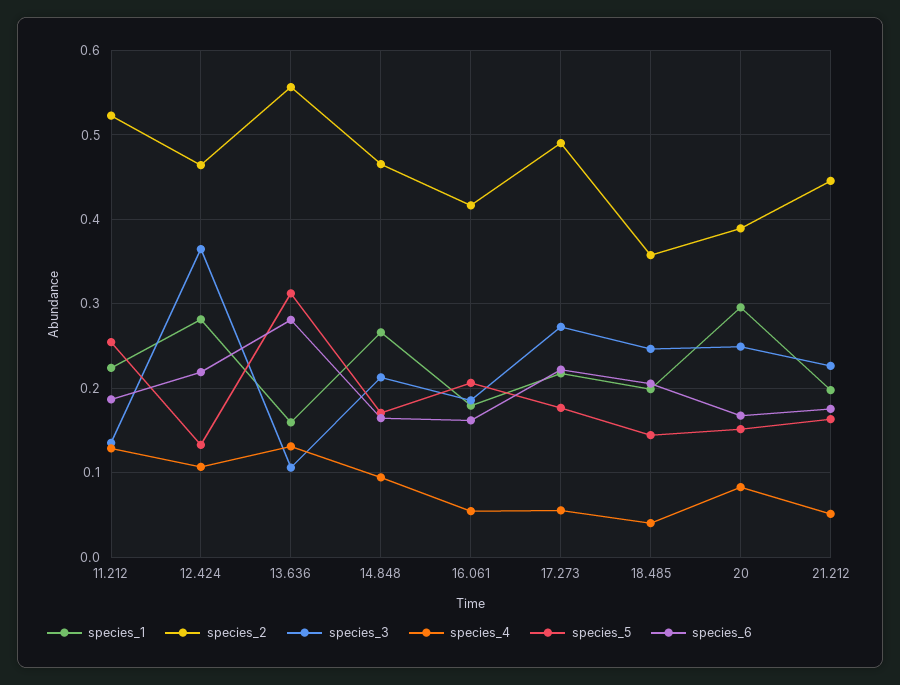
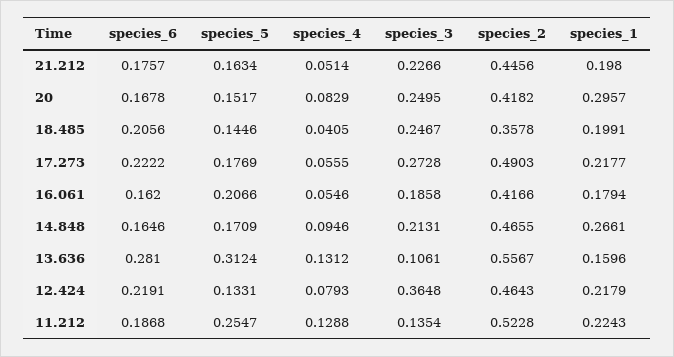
species_1, 12.424: 0.28 -> 0.2179
species_4, 12.424: 0.11 -> 0.0793
species_2, 20: 0.39 -> 0.4182

